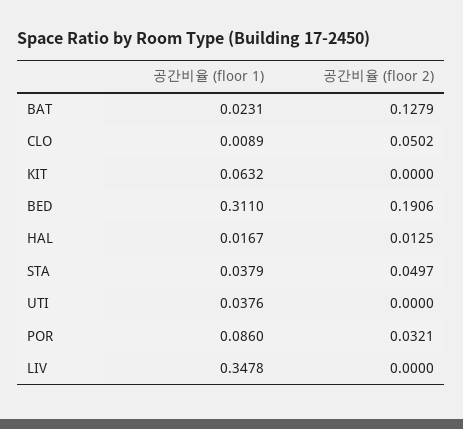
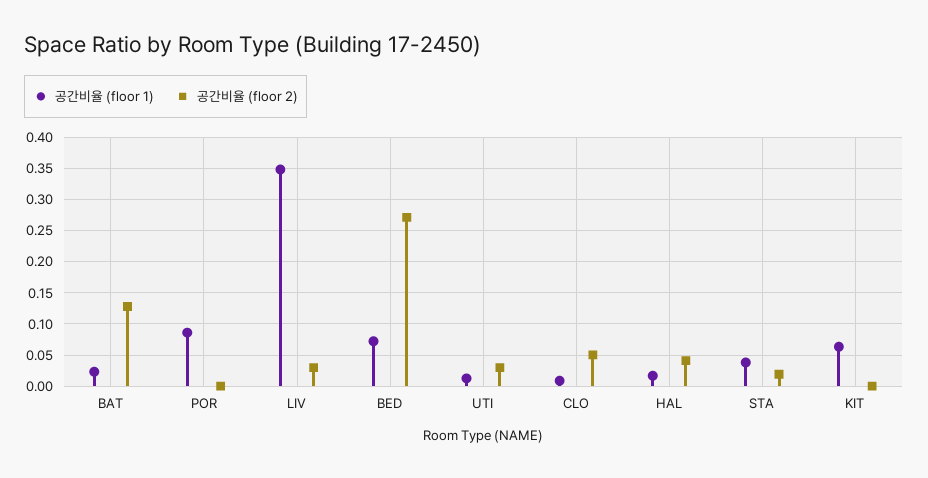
공간비율 (floor 1), BED: 0.311 -> 0.07
공간비율 (floor 2), BED: 0.1906 -> 0.27
공간비율 (floor 2), HAL: 0.0125 -> 0.04
공간비율 (floor 2), STA: 0.0497 -> 0.02
공간비율 (floor 1), UTI: 0.0376 -> 0.01
공간비율 (floor 2), UTI: 0 -> 0.03
공간비율 (floor 2), POR: 0.0321 -> 0
공간비율 (floor 2), LIV: 0 -> 0.03

